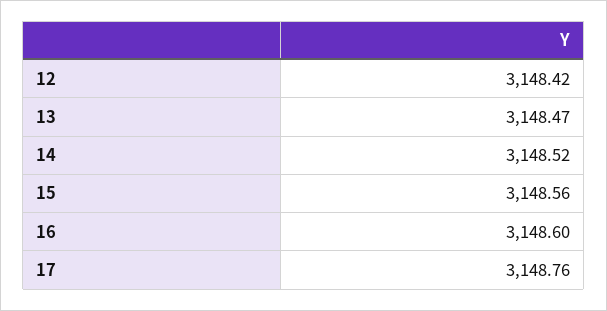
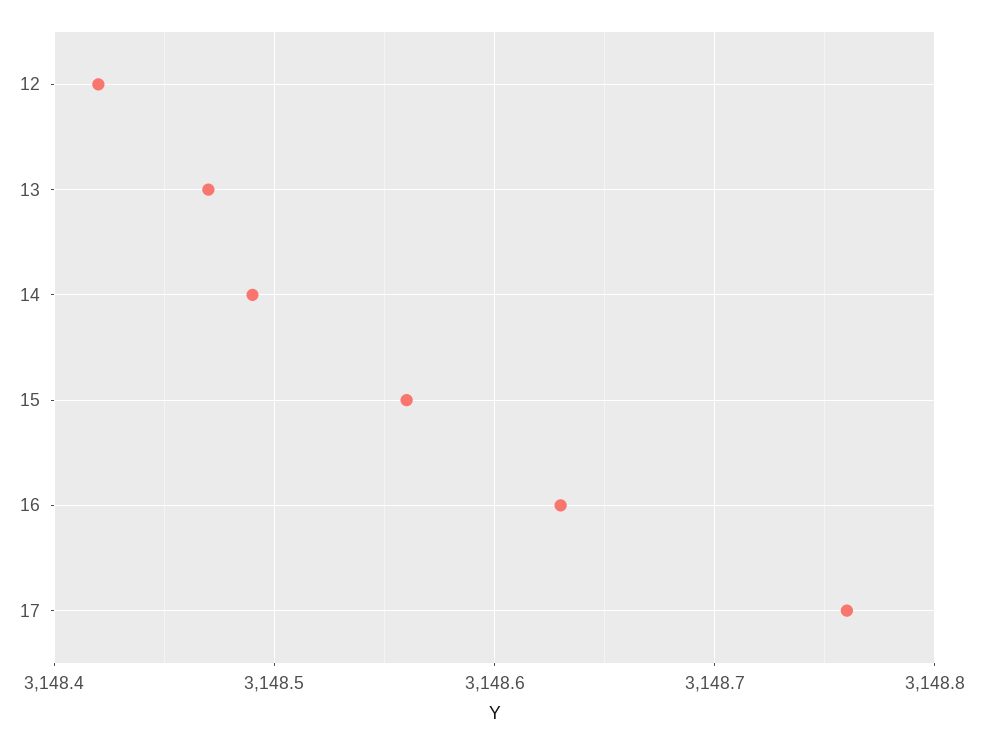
14: 3148.52 -> 3148.49
16: 3148.6 -> 3148.63

